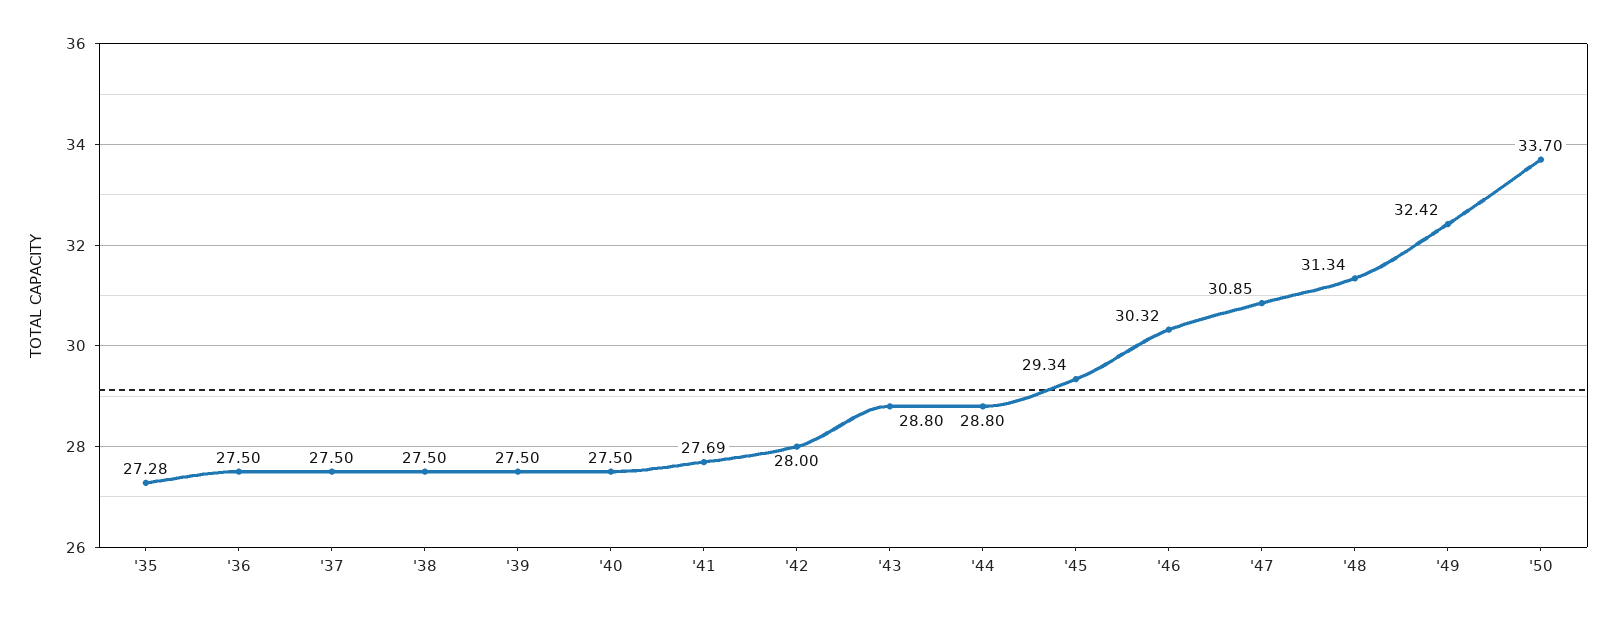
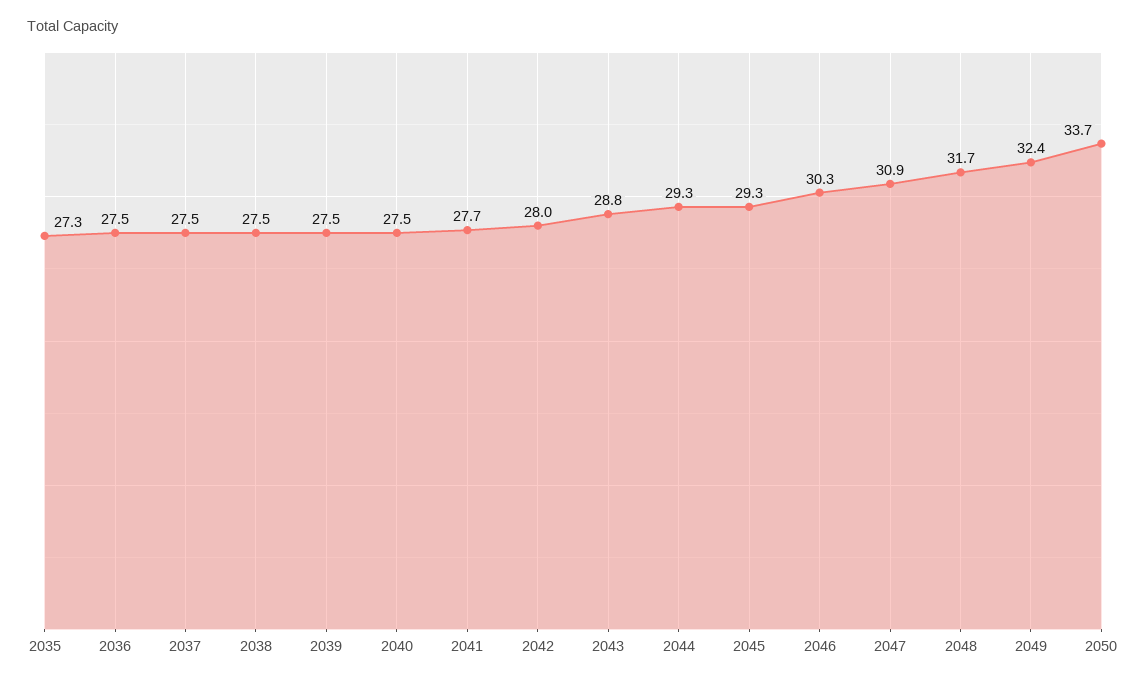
'44: 28.8 -> 29.3
'48: 31.34 -> 31.7

